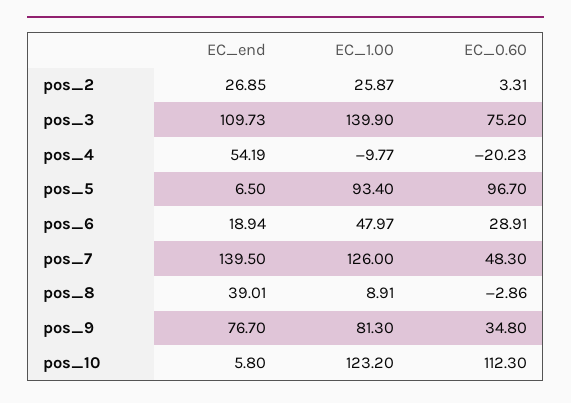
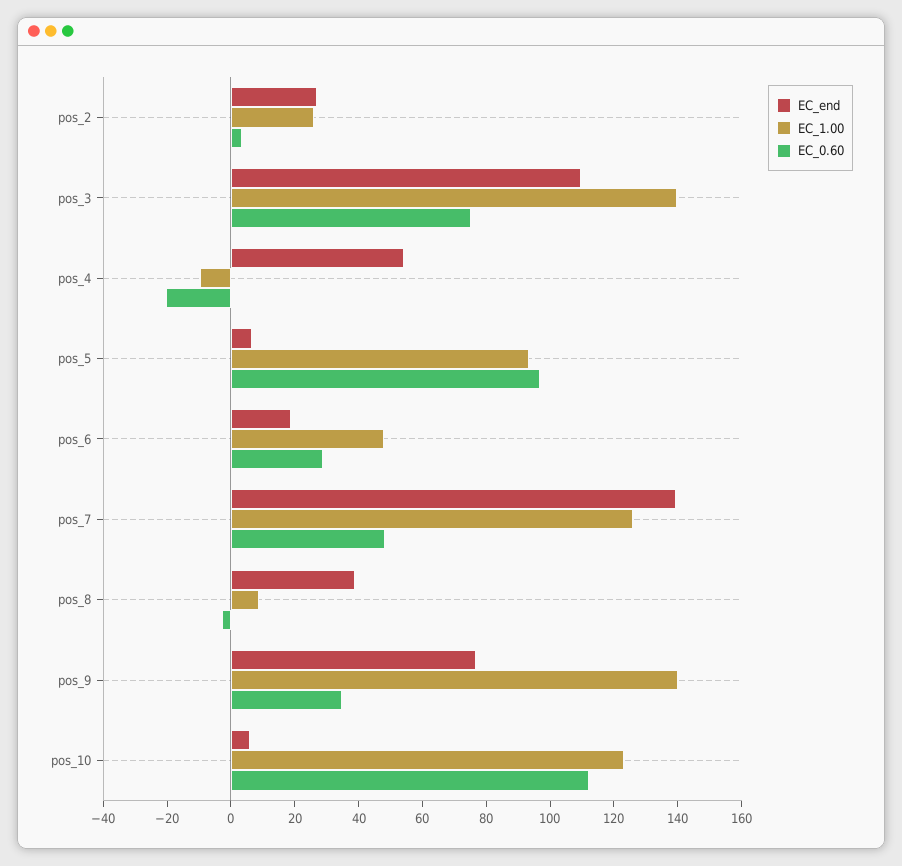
EC_1.00, pos_9: 81.3 -> 140

